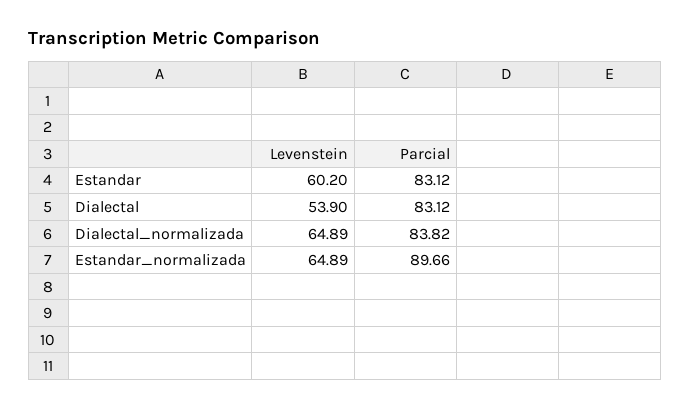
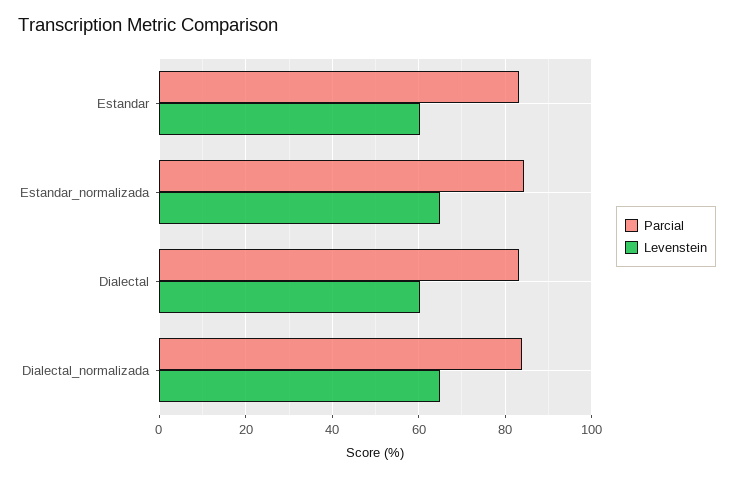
Levenstein, Dialectal: 53.9 -> 60
Parcial, Estandar_normalizada: 89.66 -> 84

